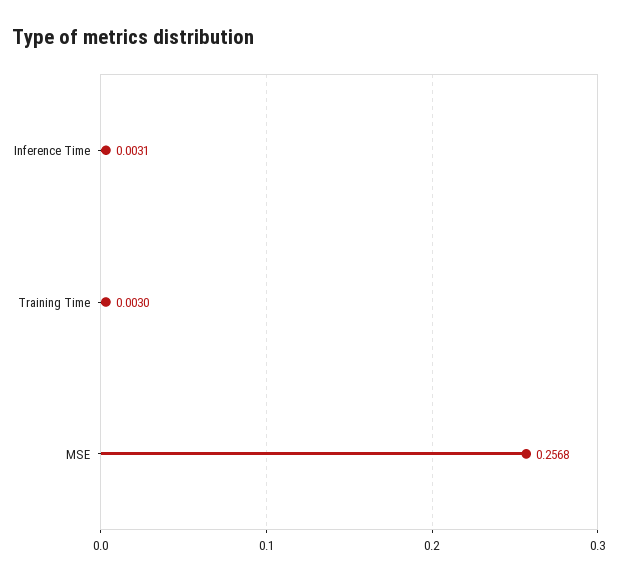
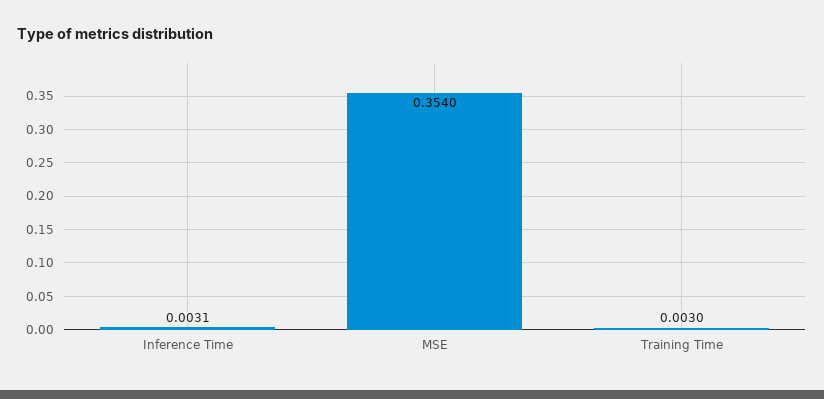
MSE: 0.2568 -> 0.354

